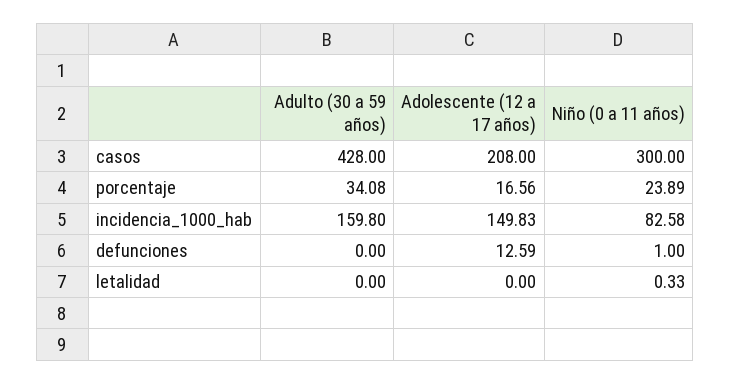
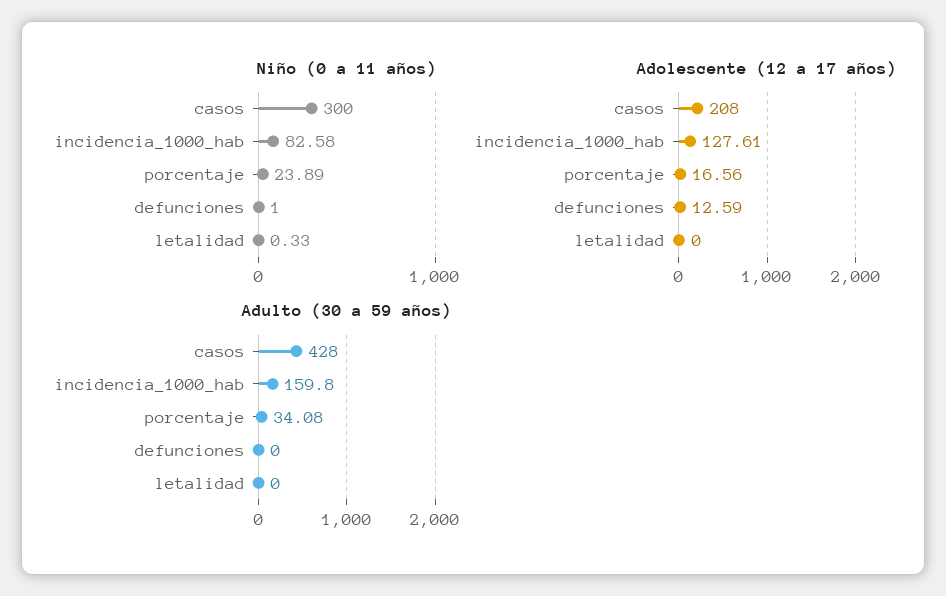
Adolescente (12 a 17 años), incidencia_1000_hab: 149.83 -> 127.61

